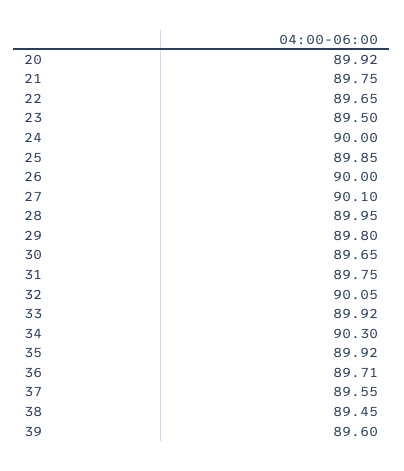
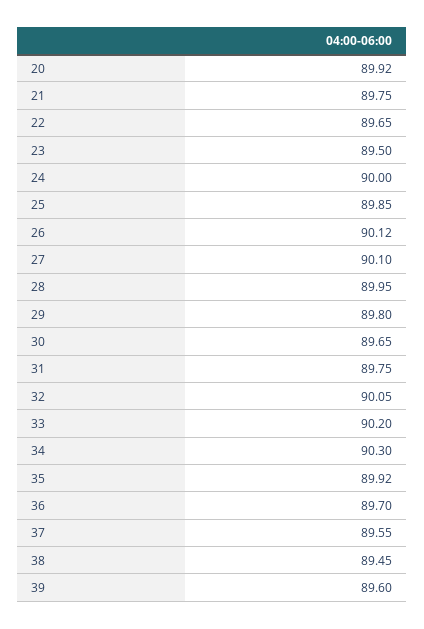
26: 90 -> 90.12
33: 89.92 -> 90.2
36: 89.71 -> 89.7

